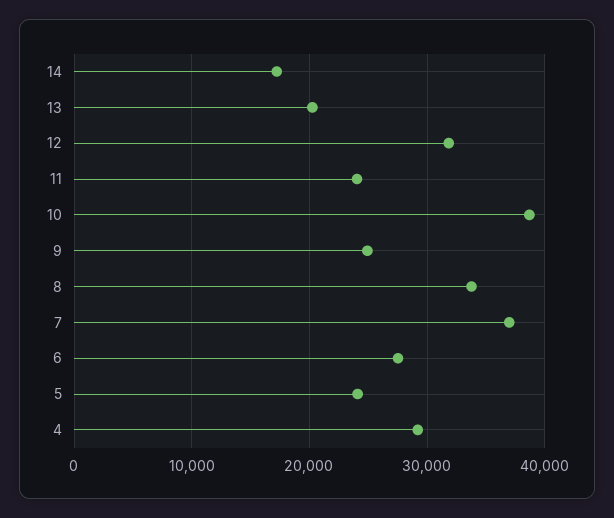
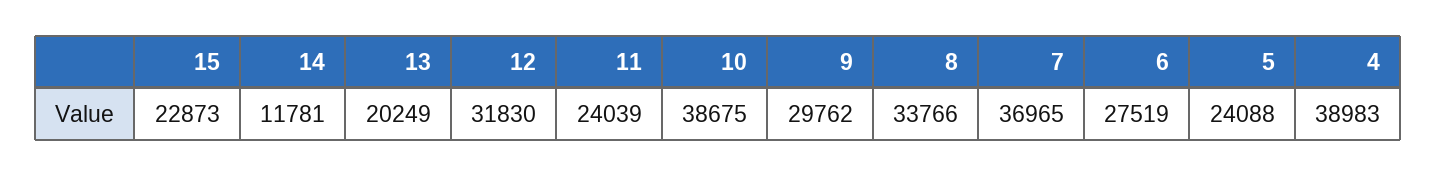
14: 17000 -> 11781
9: 25000 -> 29762
4: 29000 -> 38983
15: none -> 22873

